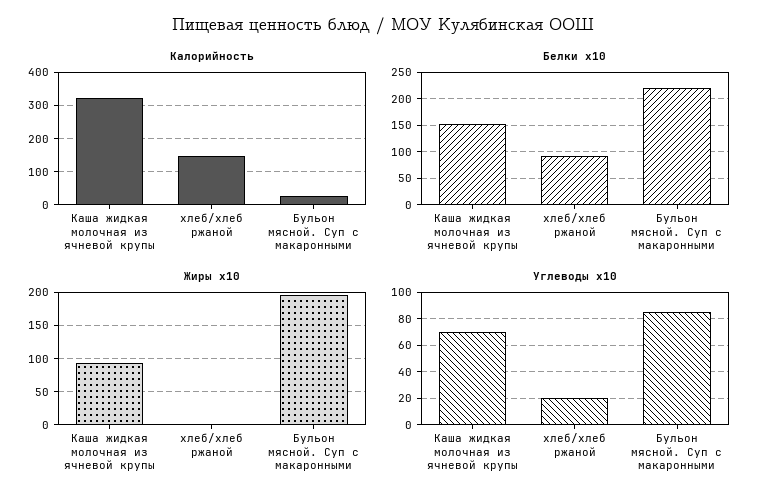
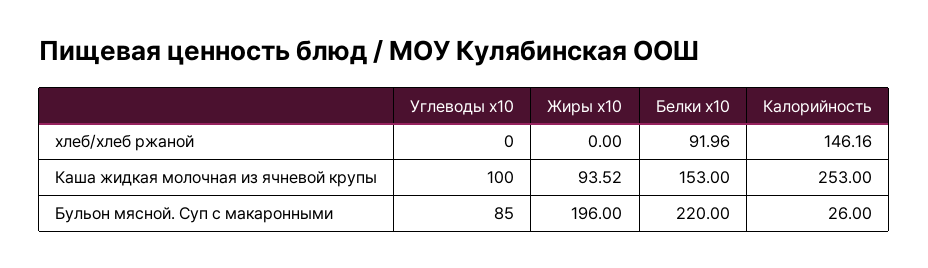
Калорийность, Каша жидкая молочная из ячневой крупы: 320 -> 253
Углеводы x10, Каша жидкая молочная из ячневой крупы: 70 -> 100
Углеводы x10, хлеб/хлеб ржаной: 20 -> 0

